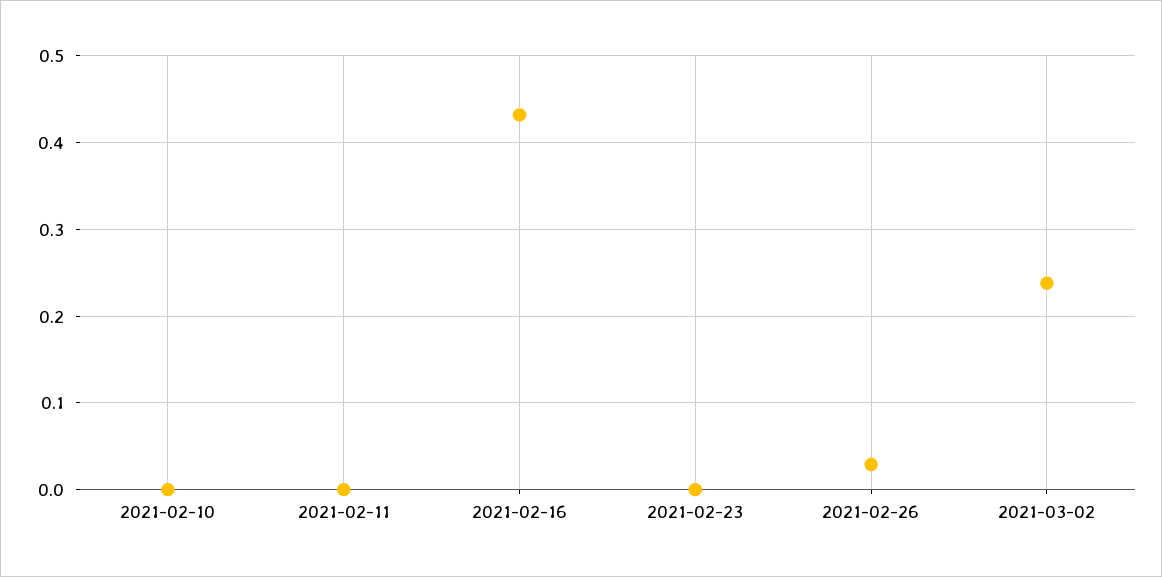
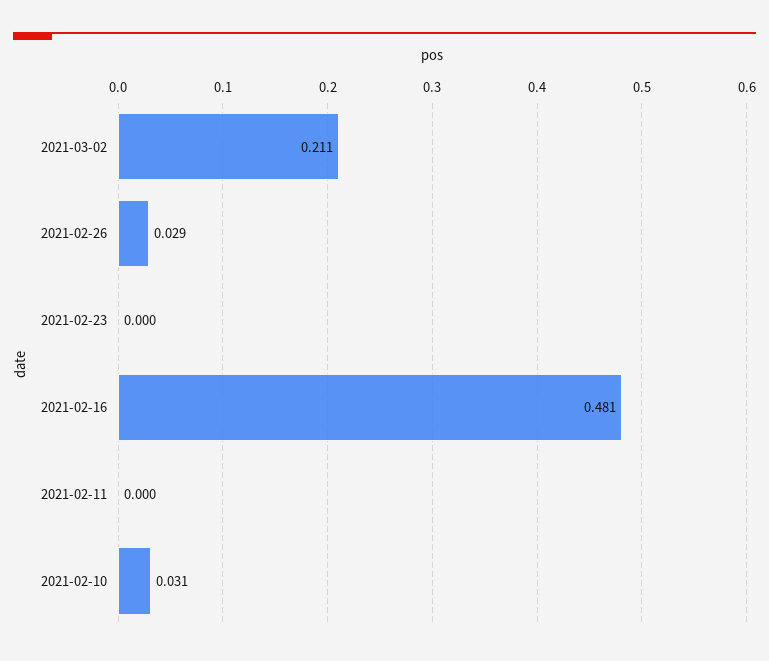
2021-02-10: 0 -> 0.031
2021-02-16: 0.43 -> 0.481
2021-03-02: 0.24 -> 0.211

